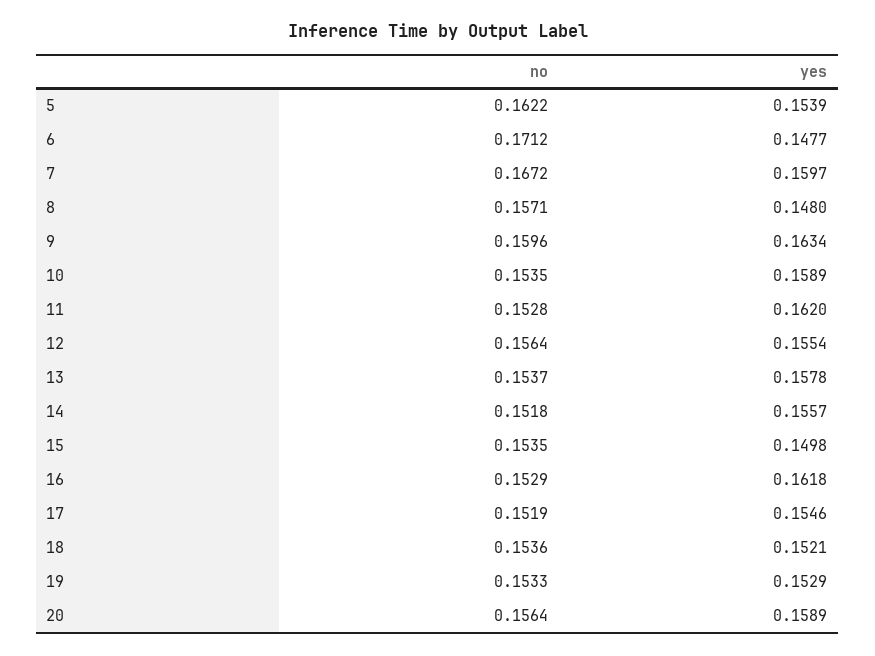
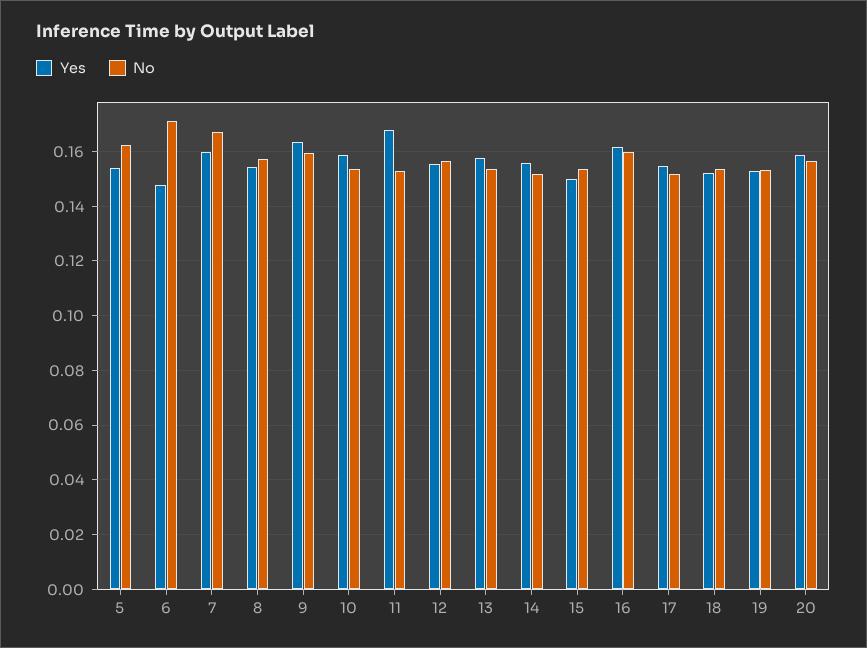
yes, 8: 0.148 -> 0.155
yes, 11: 0.162 -> 0.1675
no, 16: 0.1529 -> 0.16

